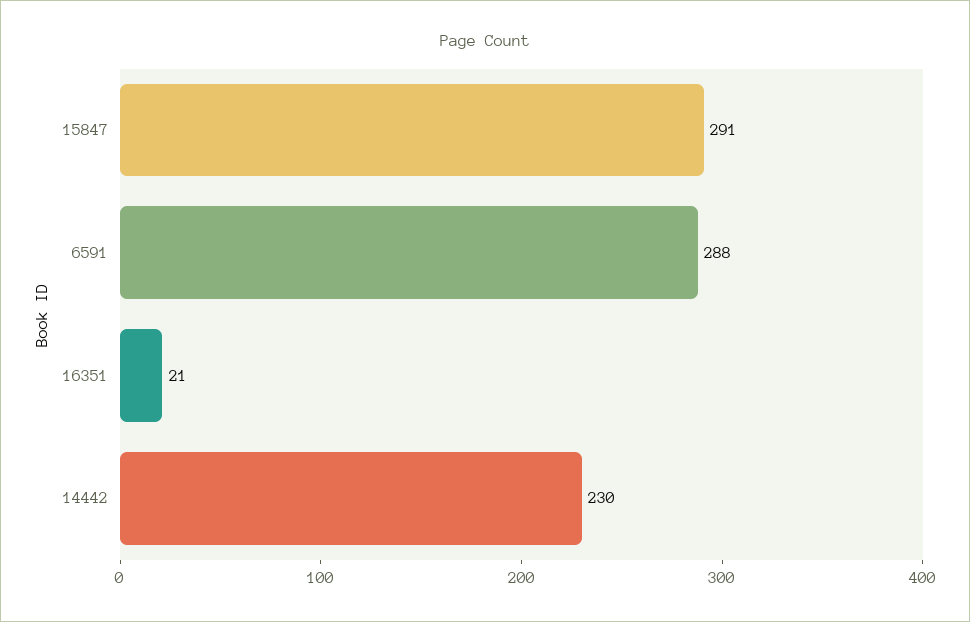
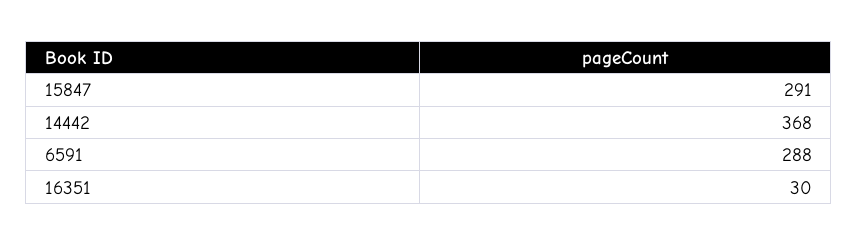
16351: 21 -> 30
14442: 230 -> 368

